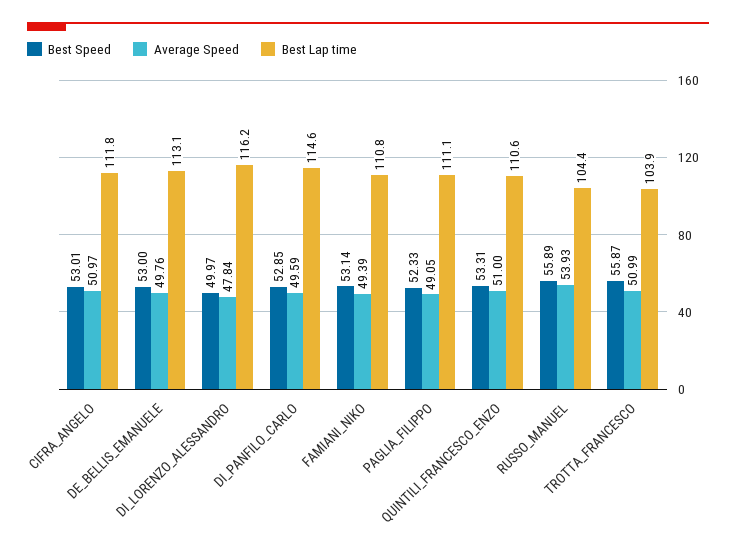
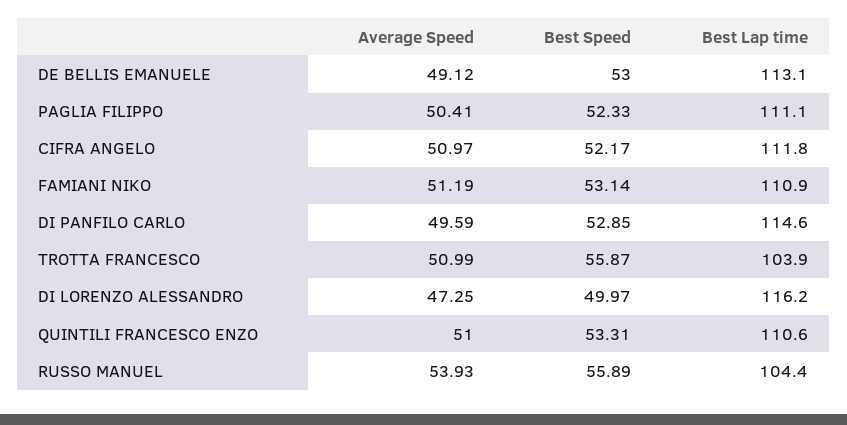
Best Speed, CIFRA_ANGELO: 53.01 -> 52.17
Average Speed, DE_BELLIS_EMANUELE: 49.76 -> 49.12
Average Speed, DI_LORENZO_ALESSANDRO: 47.84 -> 47.25
Average Speed, FAMIANI_NIKO: 49.39 -> 51.19
Best Lap time, FAMIANI_NIKO: 110.8 -> 110.9
Average Speed, PAGLIA_FILIPPO: 49.05 -> 50.41

